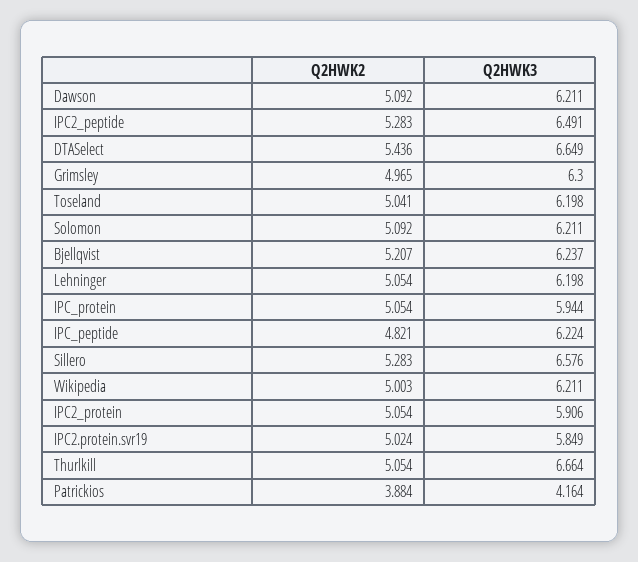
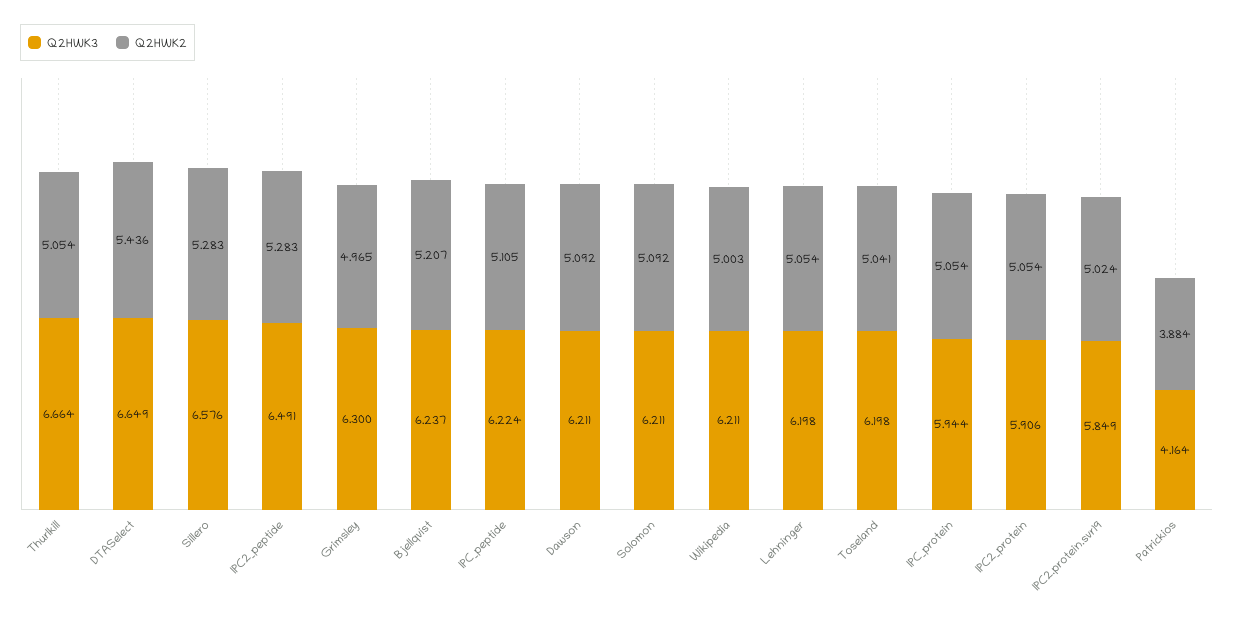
Q2HWK2, IPC_peptide: 4.821 -> 5.105

